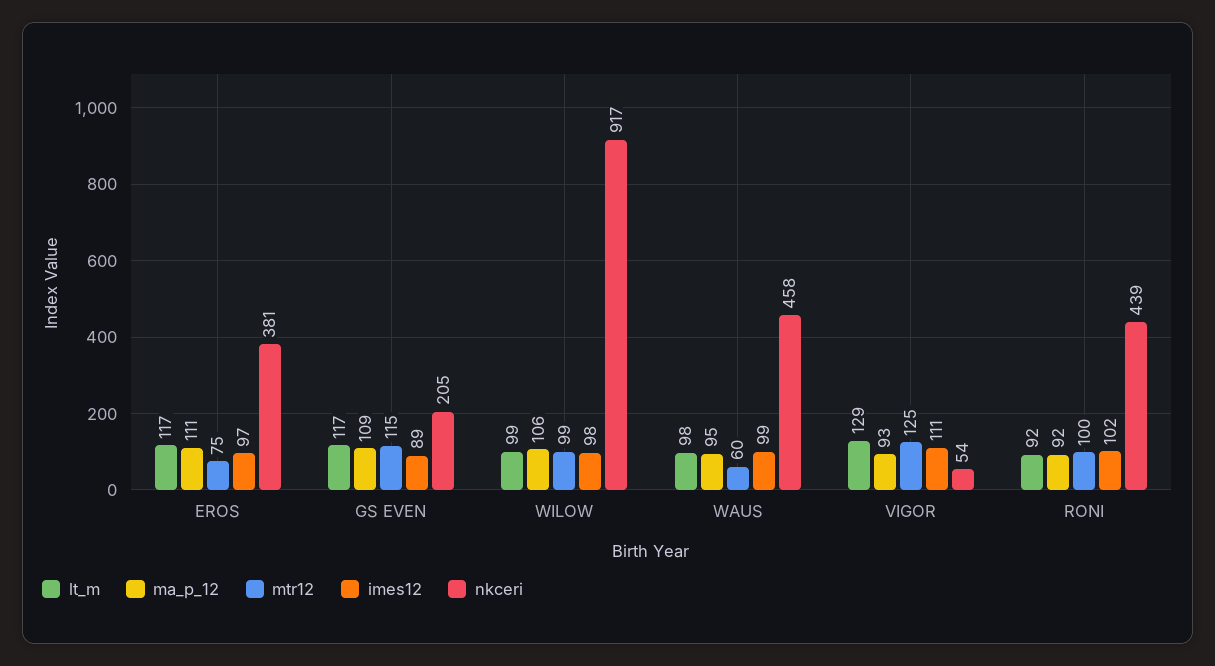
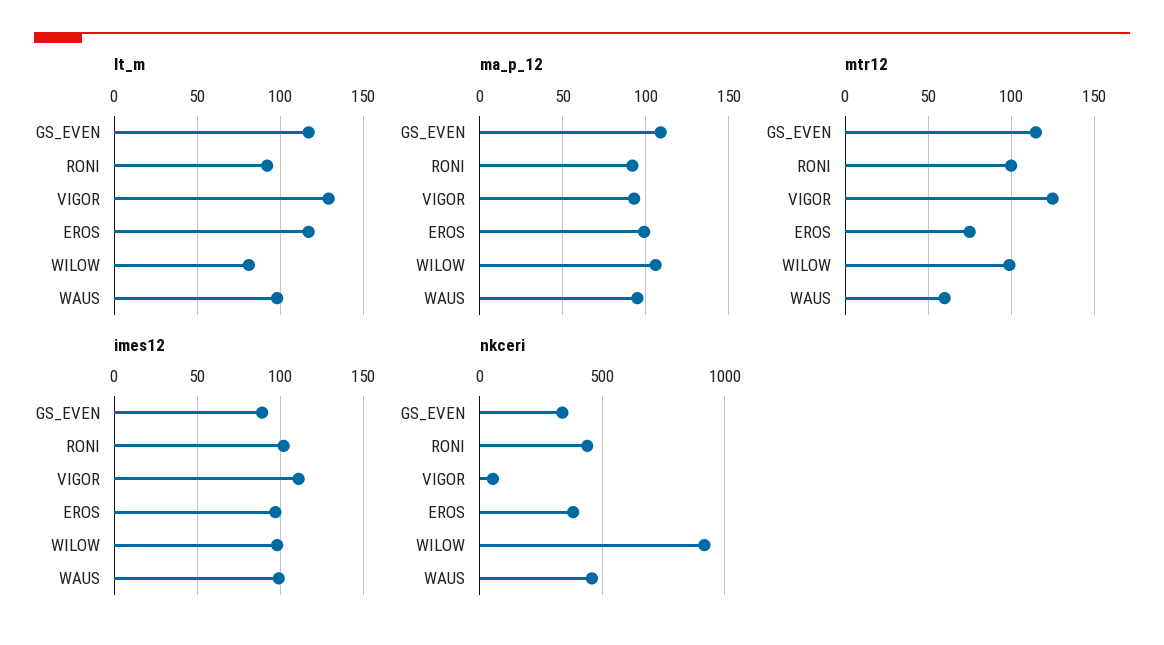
ma_p_12, EROS: 111 -> 100
nkceri, GS EVEN: 205 -> 350
lt_m, WILOW: 99 -> 80

